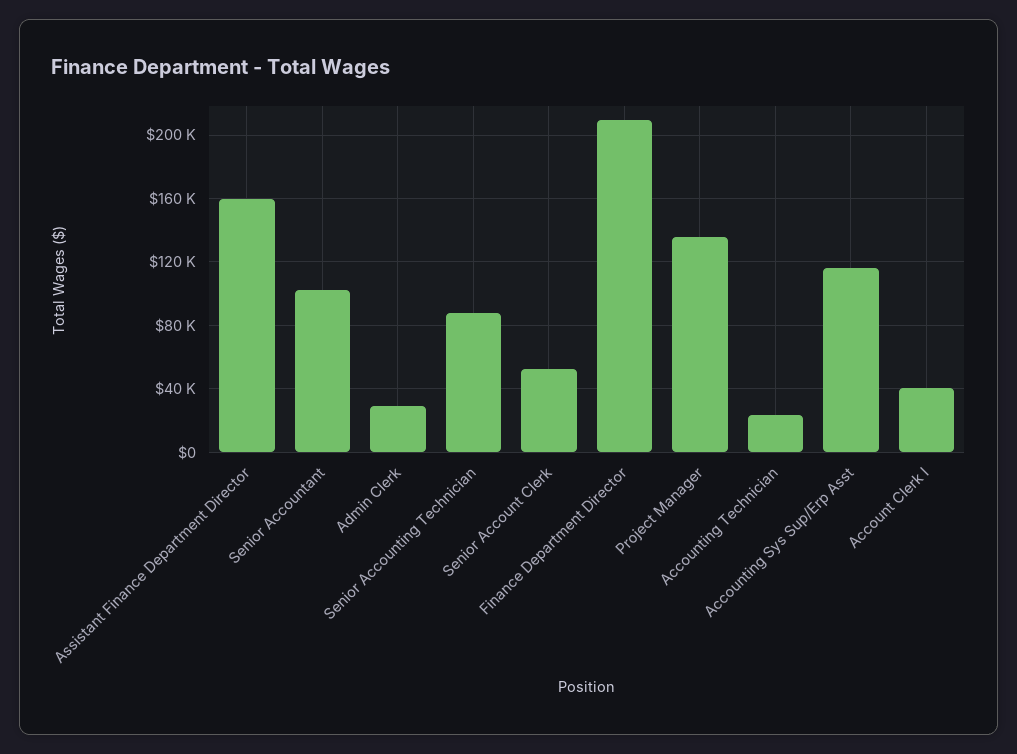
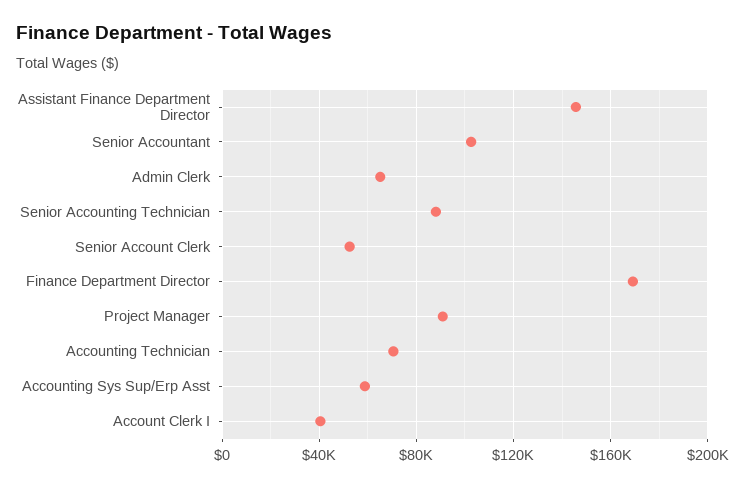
Assistant Finance Department Director: 160000 -> 145000
Admin Clerk: 30000 -> 65000
Finance Department Director: 210000 -> 170000
Project Manager: 135000 -> 90000
Accounting Technician: 25000 -> 70000
Accounting Sys Sup/Erp Asst: 115000 -> 60000

